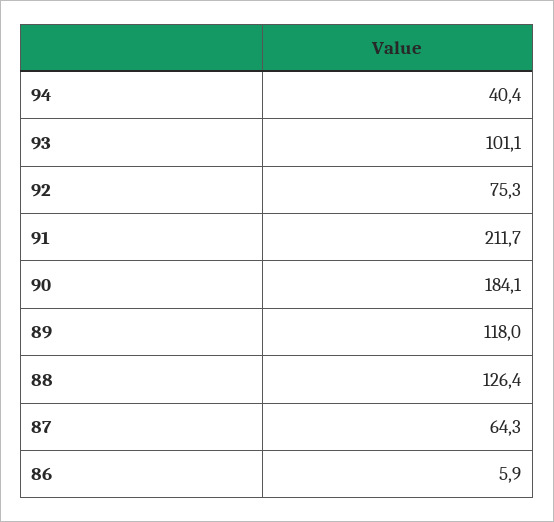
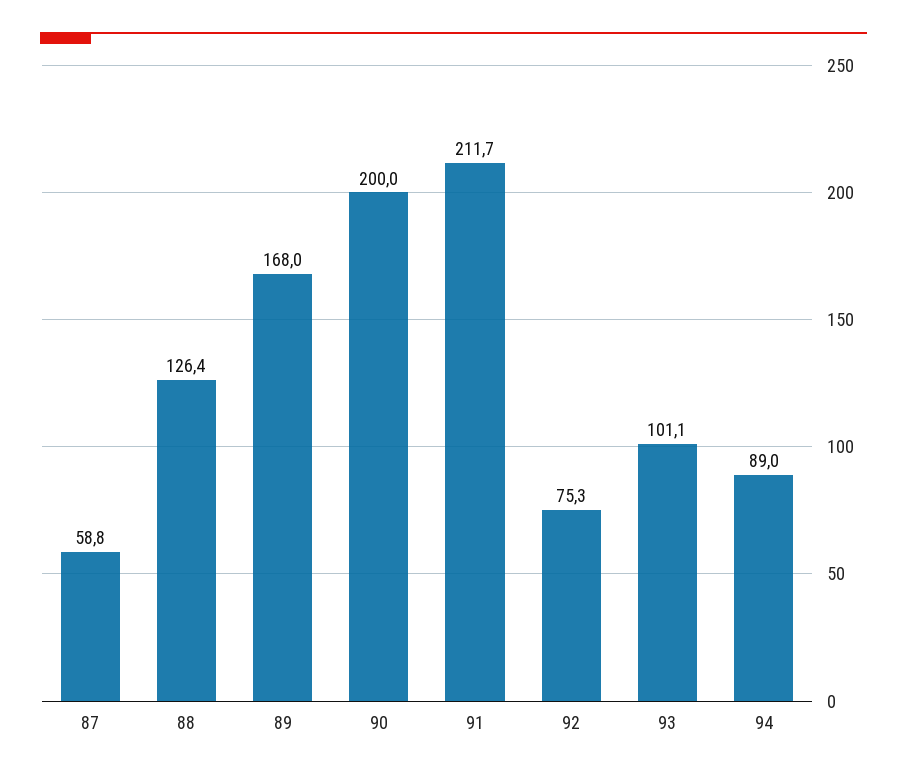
94: 40.4 -> 89
90: 184.1 -> 200
89: 118 -> 168
87: 64.3 -> 58.8
86: 5.9 -> none

